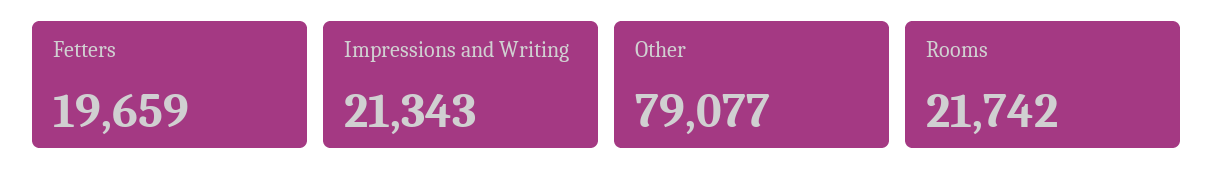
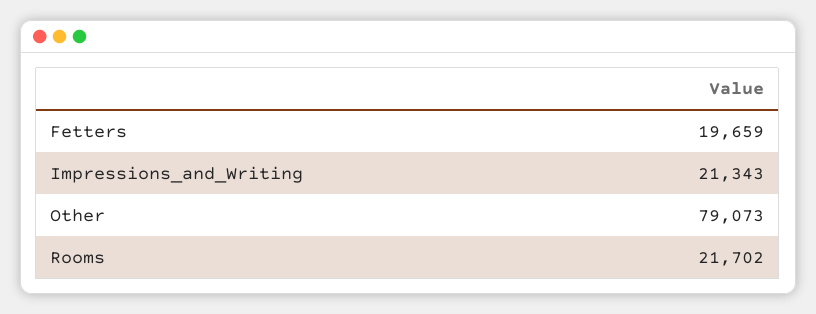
Other: 79077 -> 79073
Rooms: 21742 -> 21702

